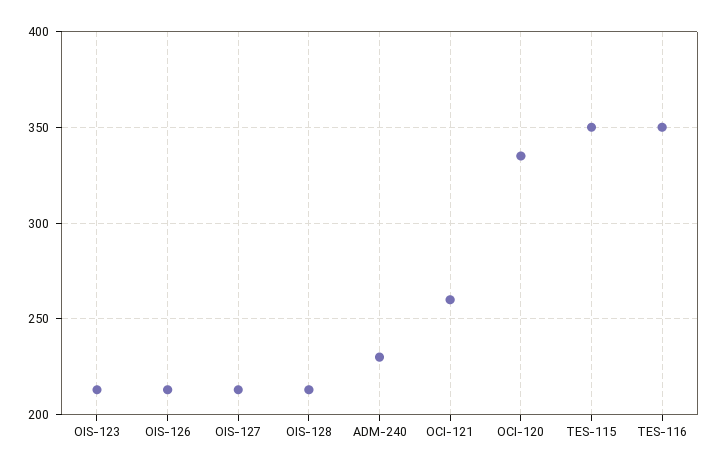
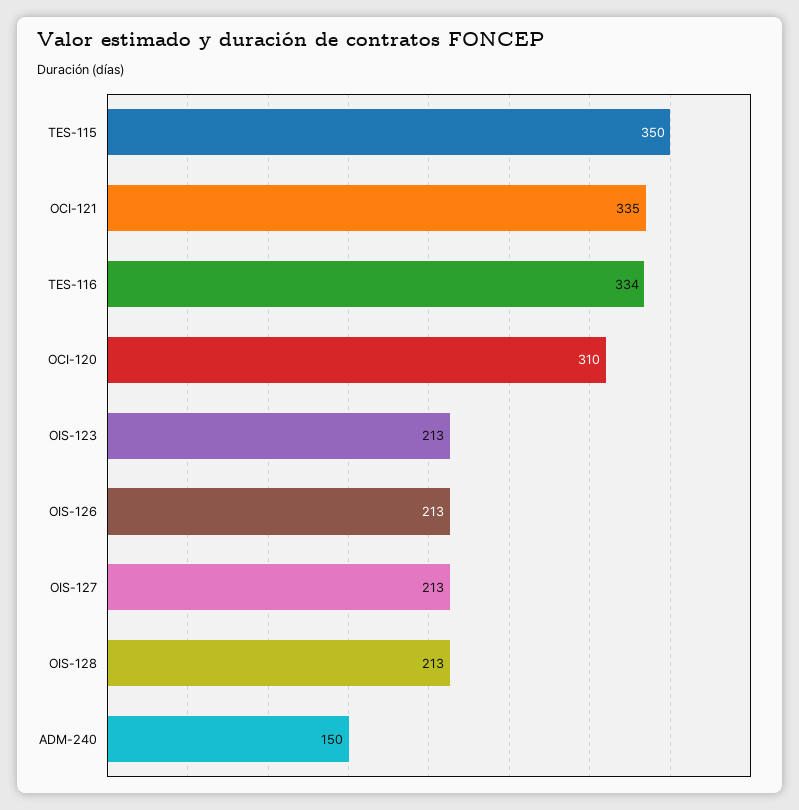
ADM-240: 230 -> 150
OCI-121: 260 -> 335
OCI-120: 335 -> 310
TES-116: 350 -> 334

